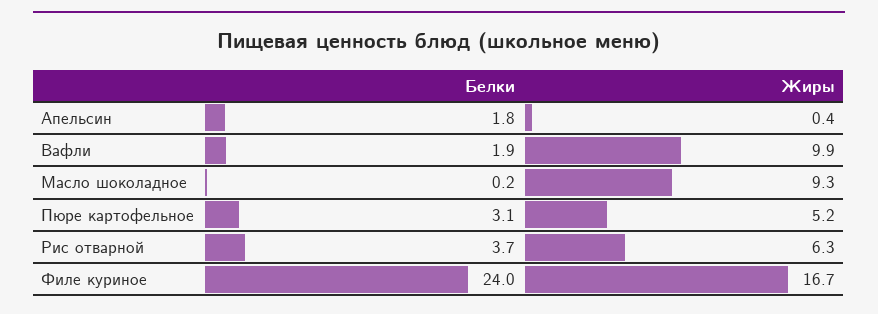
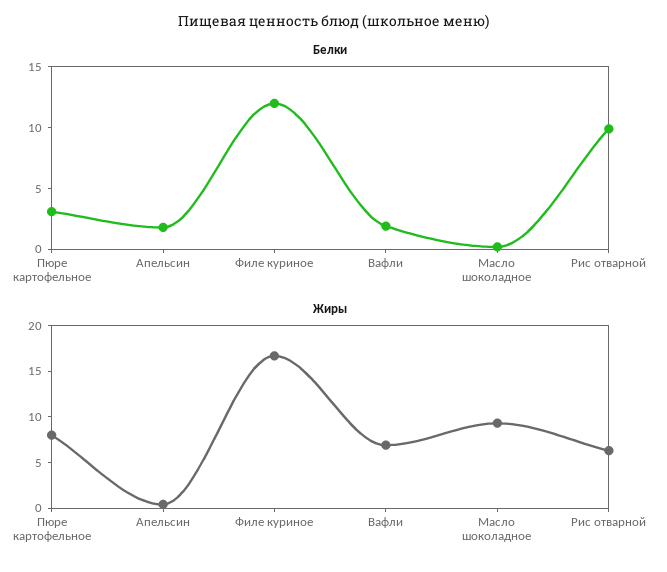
Жиры, Вафли: 9.9 -> 7
Жиры, Пюре картофельное: 5.2 -> 8
Белки, Рис отварной: 3.7 -> 10
Белки, Филе куриное: 24 -> 12

